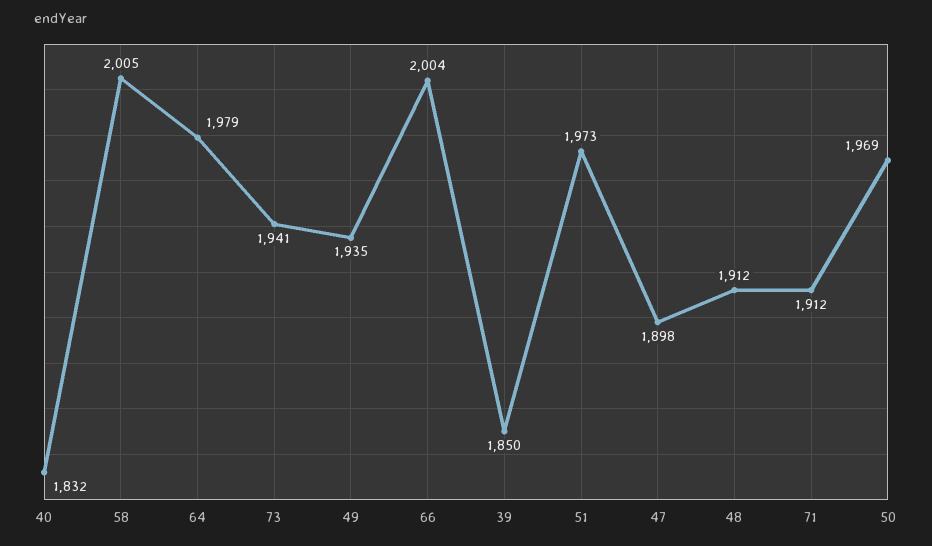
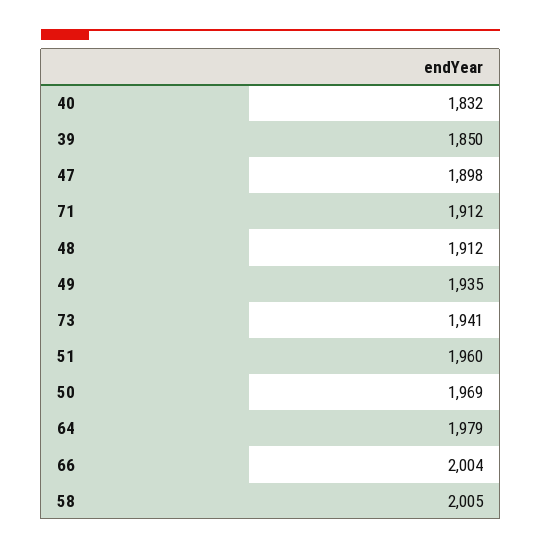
51: 1973 -> 1960

